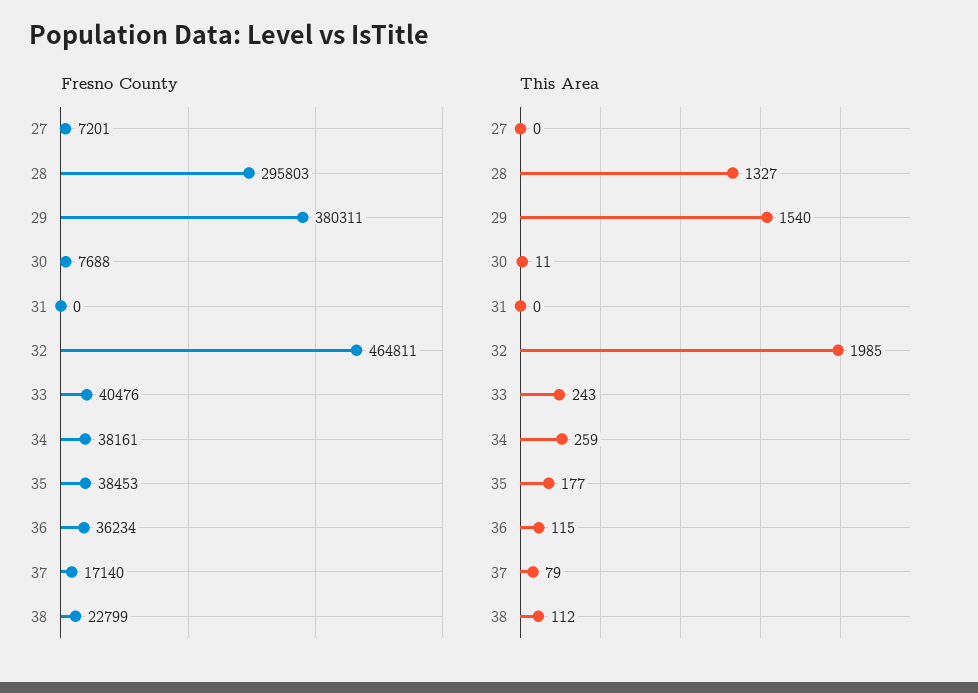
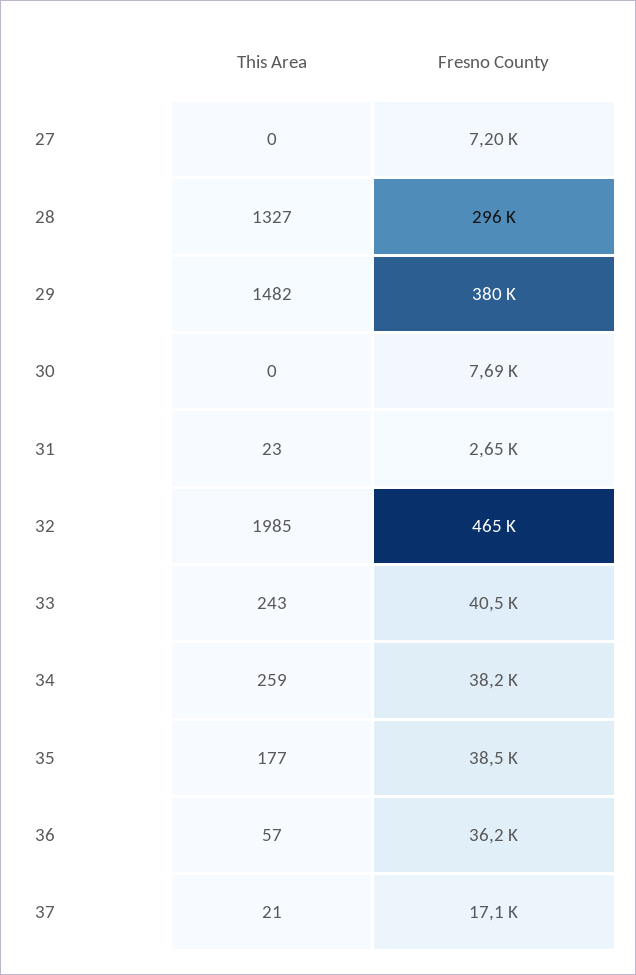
Fresno County, 31: 0 -> 2650
Fresno County, 38: 22799 -> none
This Area, 29: 1540 -> 1482
This Area, 30: 11 -> 0
This Area, 31: 0 -> 23
This Area, 36: 115 -> 57
This Area, 37: 79 -> 21
This Area, 38: 112 -> none

